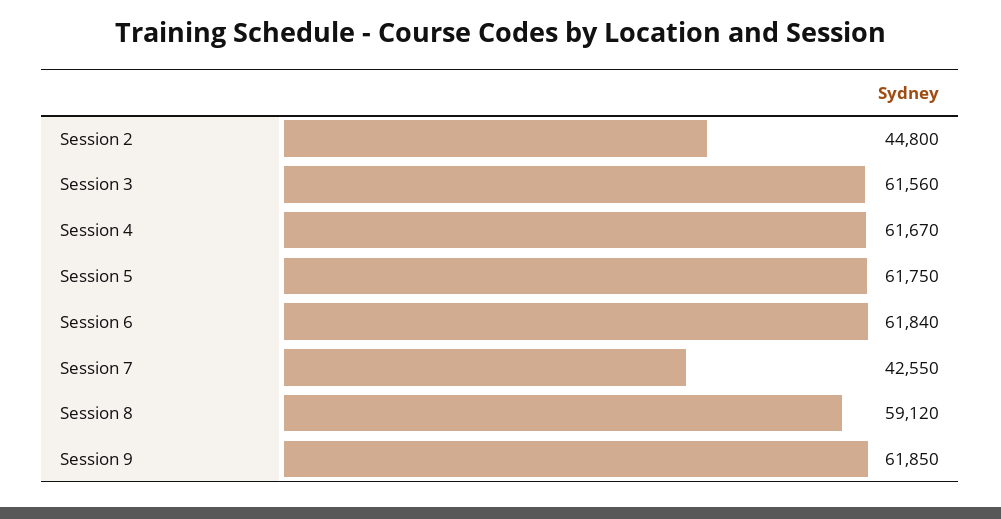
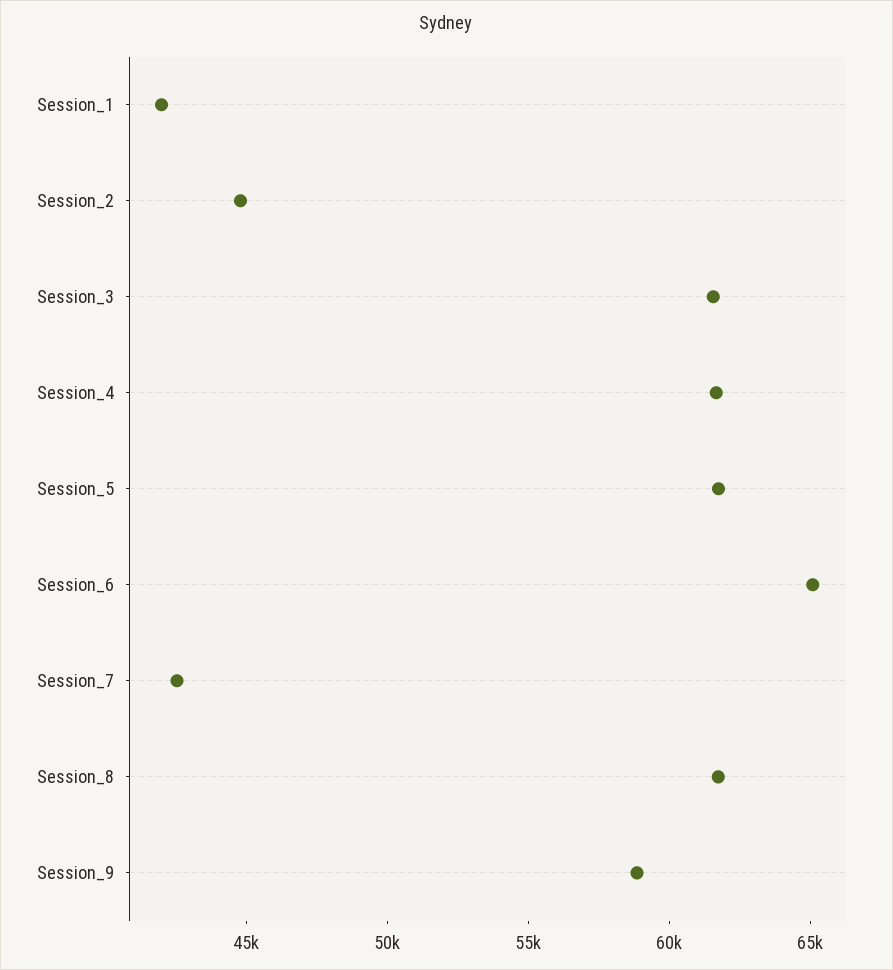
Session 6: 61840 -> 65000
Session 8: 59120 -> 62000
Session 9: 61850 -> 59000
Session_1: none -> 42000

